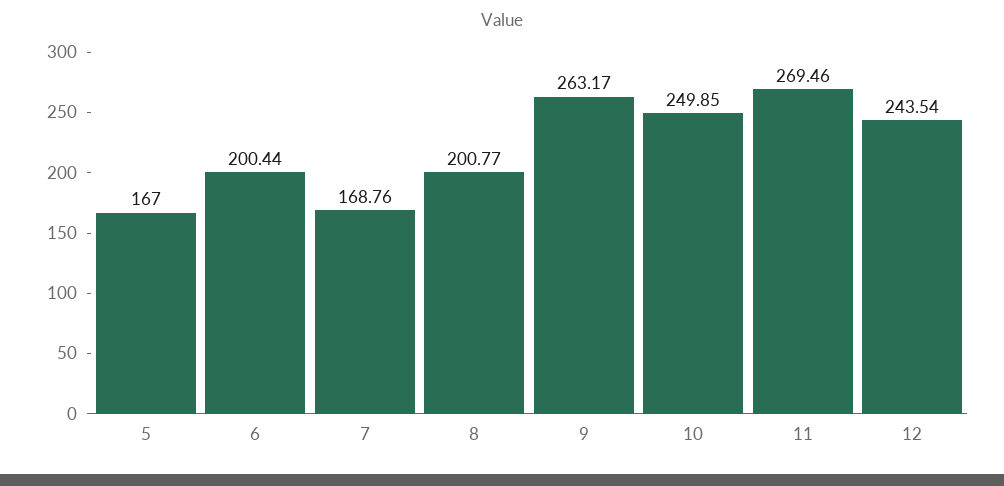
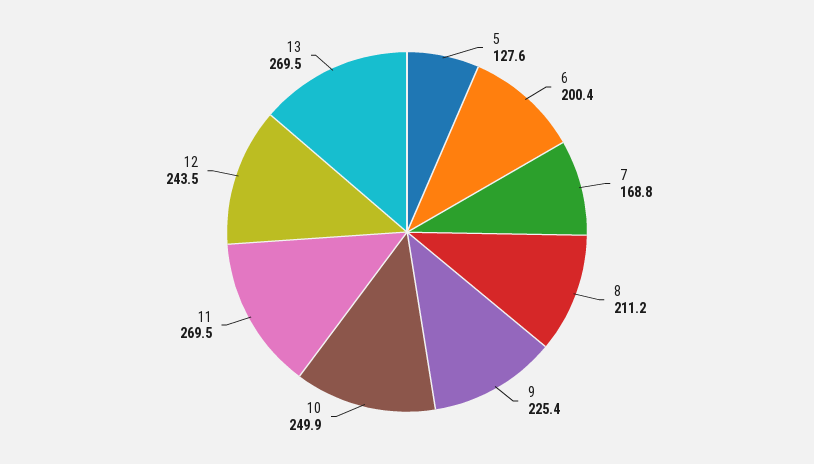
5: 167 -> 127.6
8: 200.77 -> 211.2
9: 263.17 -> 225.4
13: none -> 269.5

